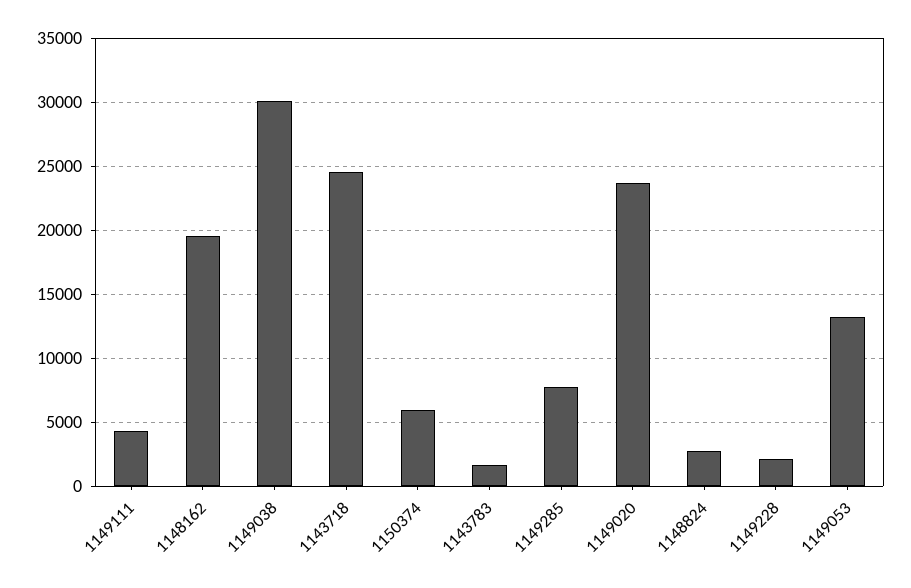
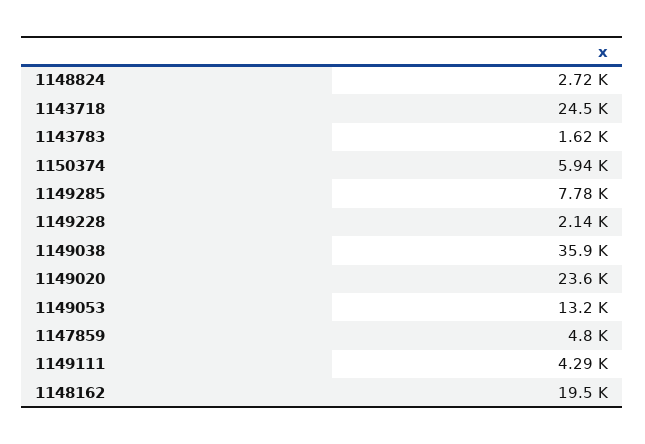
1149038: 30000 -> 35900
1147859: none -> 4800

